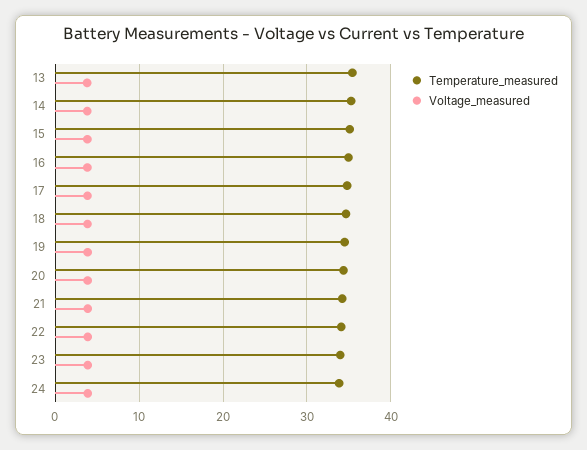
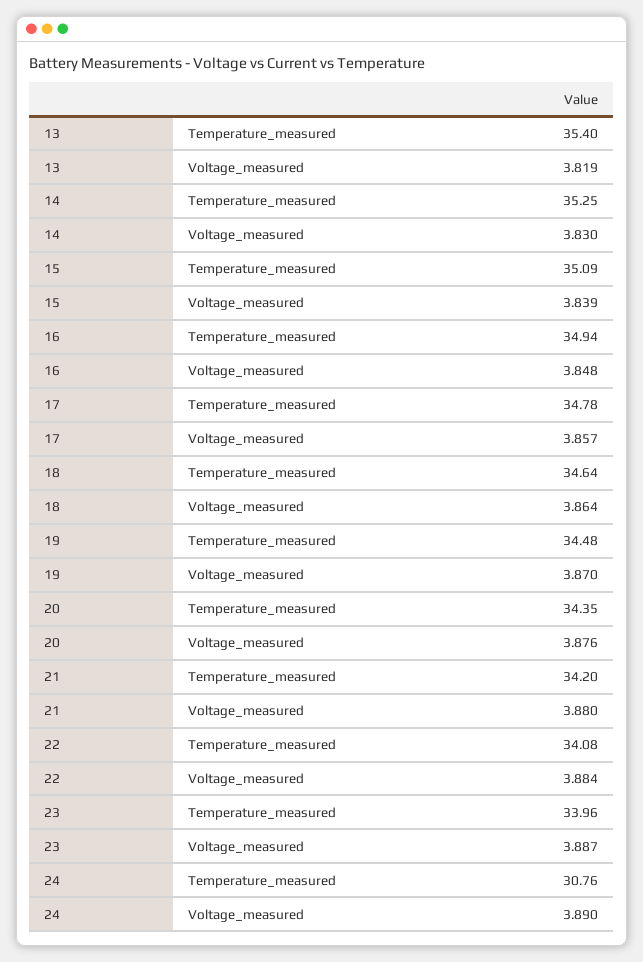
Temperature_measured, 24: 34 -> 30.76

